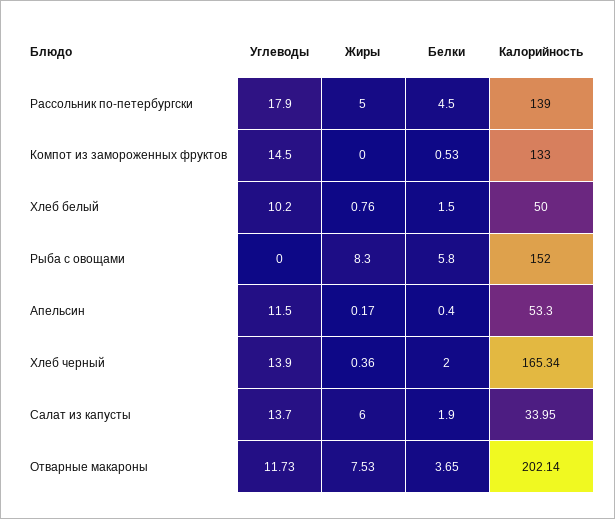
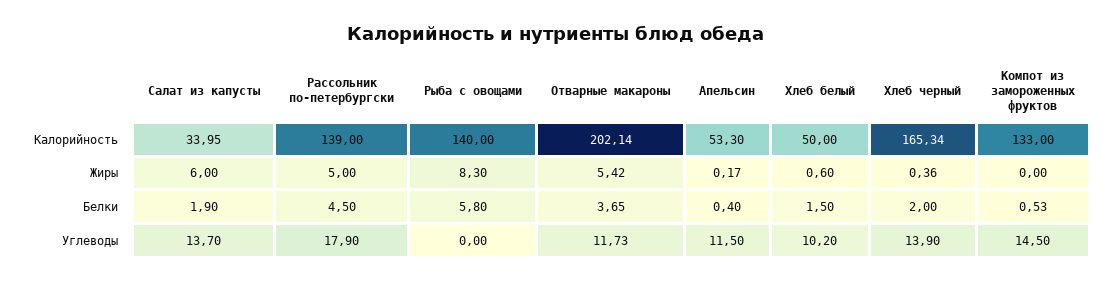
Жиры, Хлеб белый: 0.76 -> 0.6
Калорийность, Рыба с овощами: 152 -> 140
Жиры, Отварные макароны: 7.53 -> 5.42

